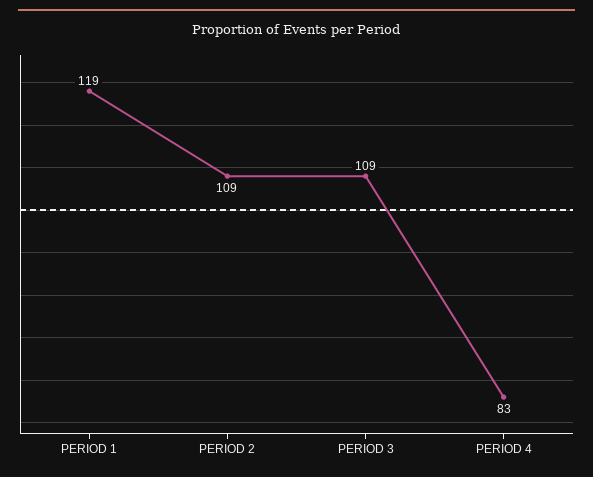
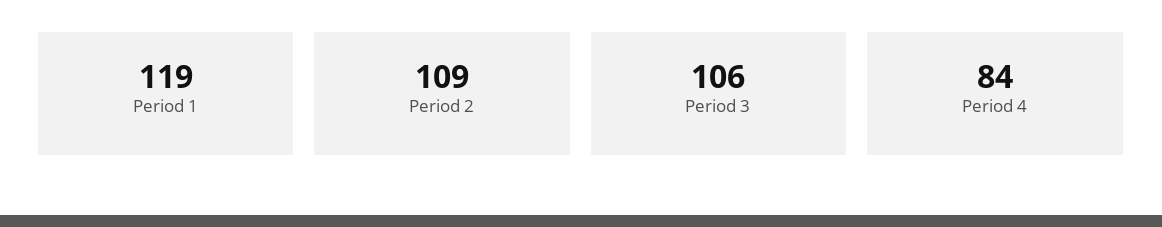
PERIOD 3: 109 -> 106
PERIOD 4: 83 -> 84

